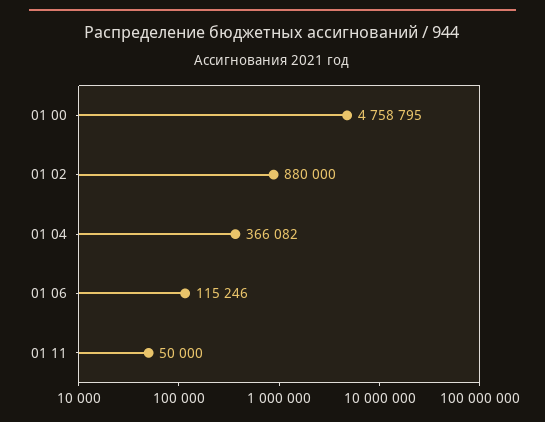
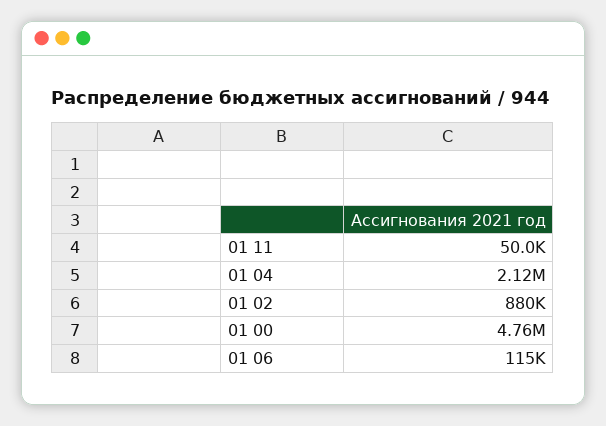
01 04: 366082 -> 2120000

